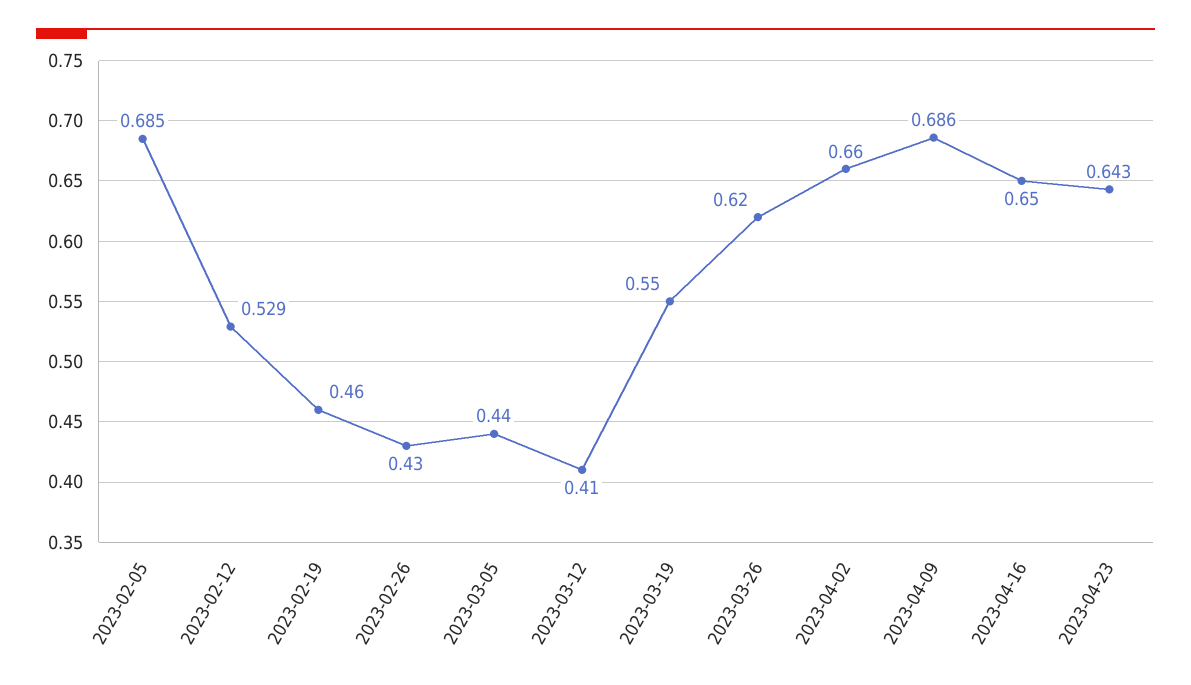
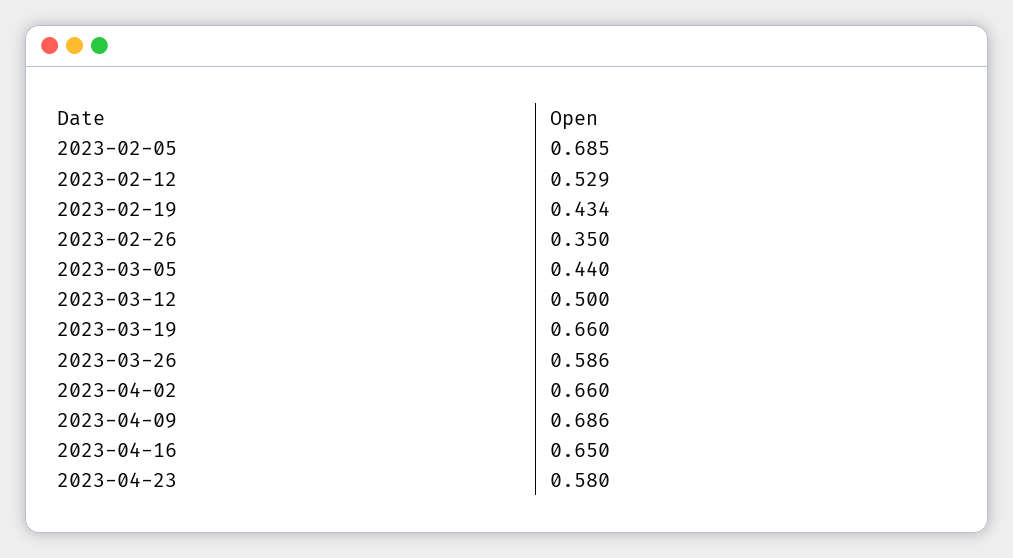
2023-02-19: 0.46 -> 0.434
2023-02-26: 0.43 -> 0.35
2023-03-12: 0.41 -> 0.5
2023-03-19: 0.55 -> 0.66
2023-03-26: 0.62 -> 0.586
2023-04-23: 0.643 -> 0.58

